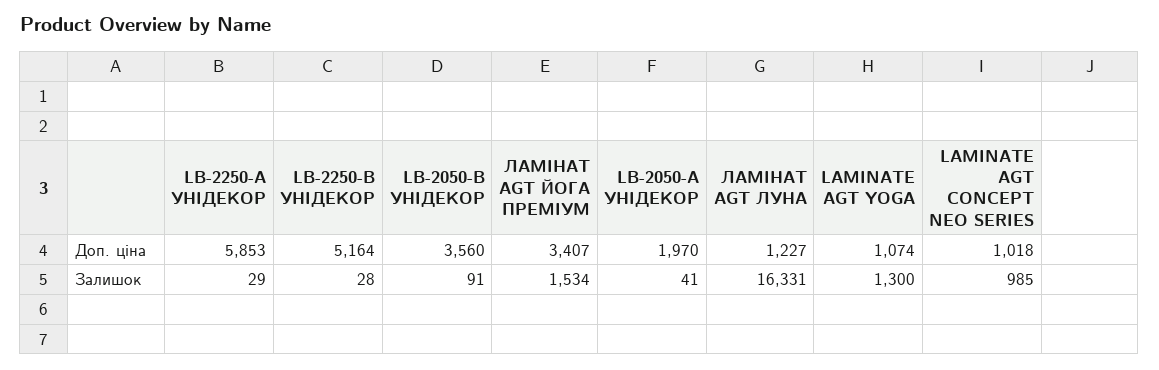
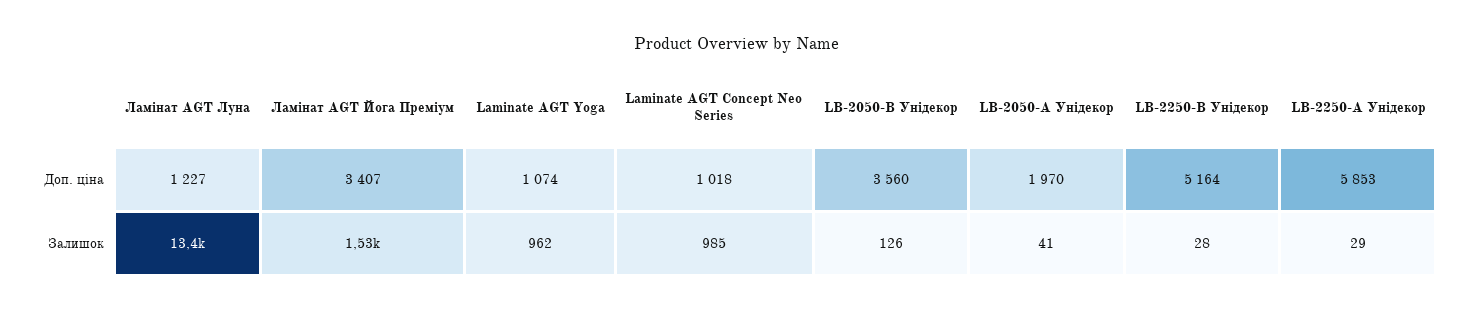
LB-2050-В УНІДЕКОР, Залишок: 91 -> 126
ЛАМІНАТ AGT ЛУНА, Залишок: 16331 -> 13400
LAMINATE AGT YOGA, Залишок: 1300 -> 962

